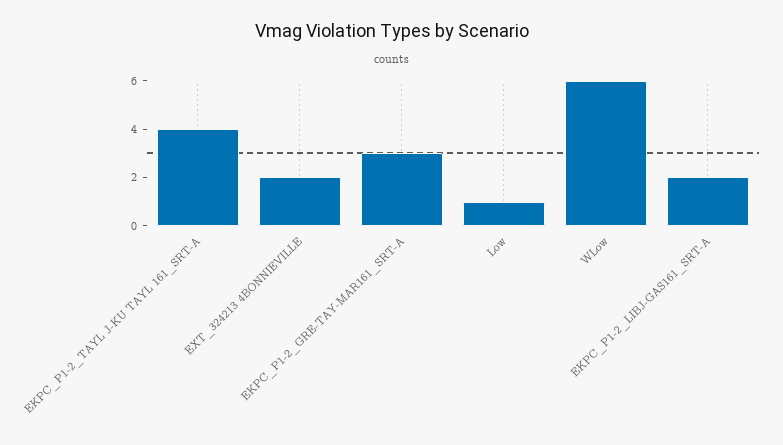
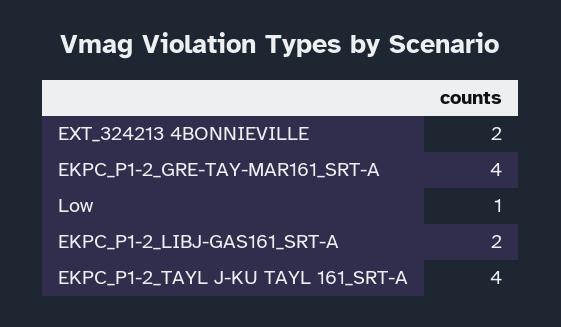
EKPC_P1-2_GRE-TAY-MAR161_SRT-A: 3 -> 4
WLow: 6 -> none

